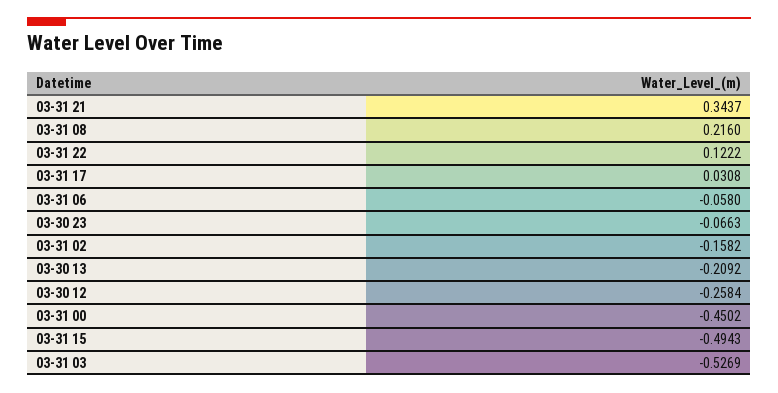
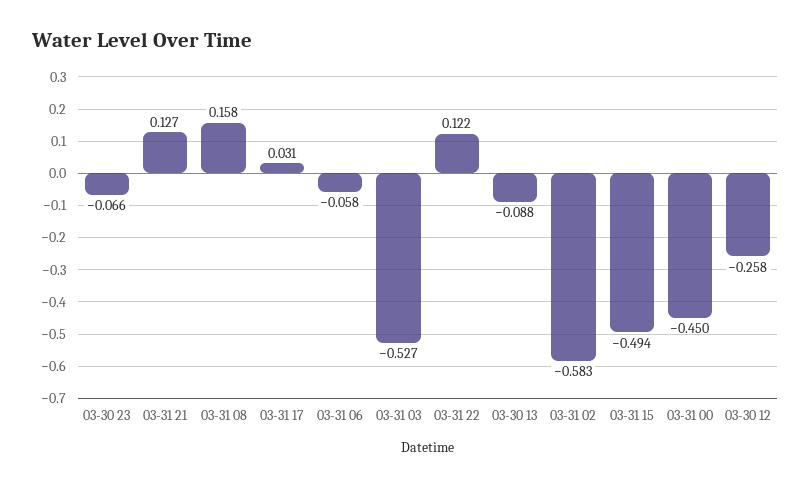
03-31 21: 0.3437 -> 0.127
03-31 08: 0.216 -> 0.158
03-31 02: -0.1582 -> -0.583
03-30 13: -0.2092 -> -0.088

